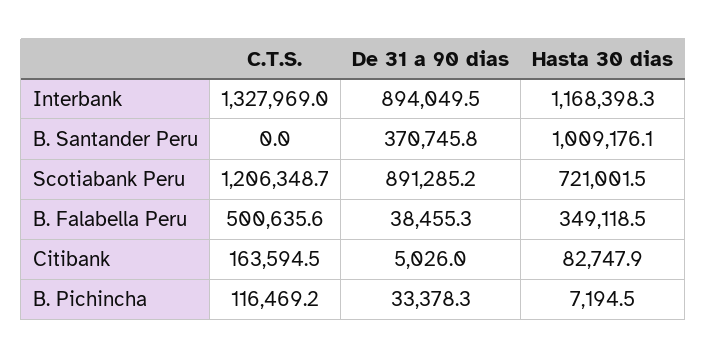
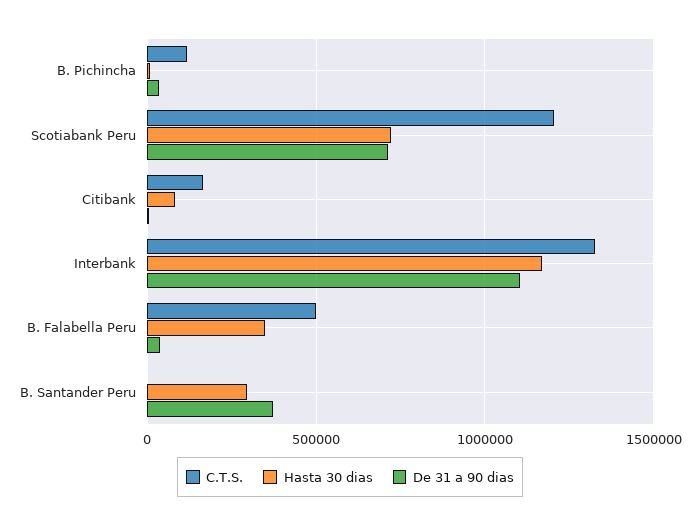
De 31 a 90 dias, Interbank: 894049.5 -> 1100000
Hasta 30 dias, B. Santander Peru: 1009176.1 -> 300000
De 31 a 90 dias, Scotiabank Peru: 891285.2 -> 700000

